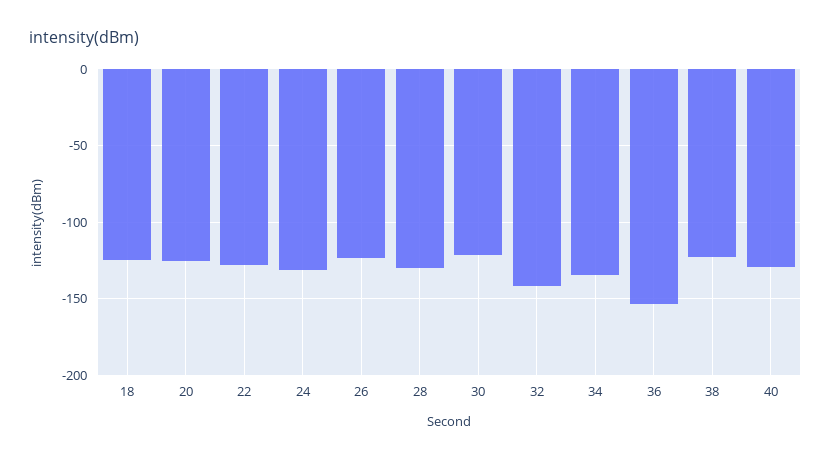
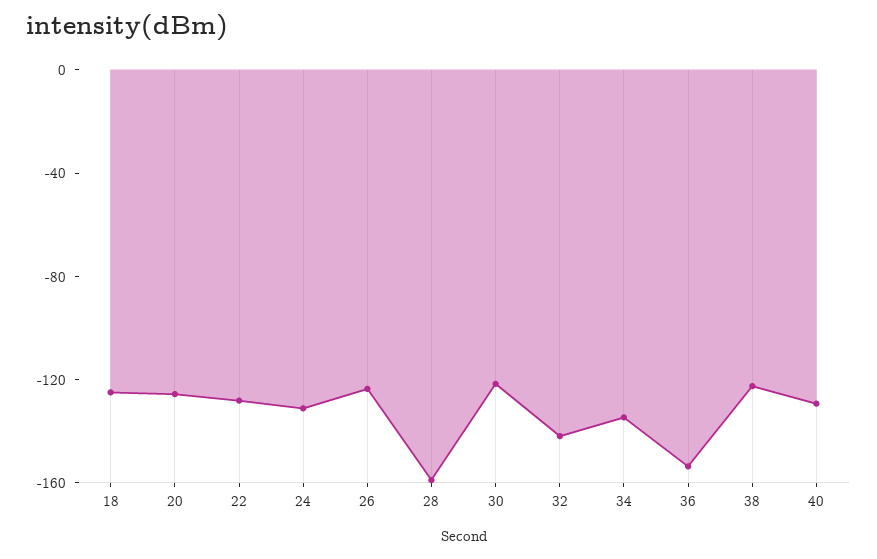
28: -130 -> -160

